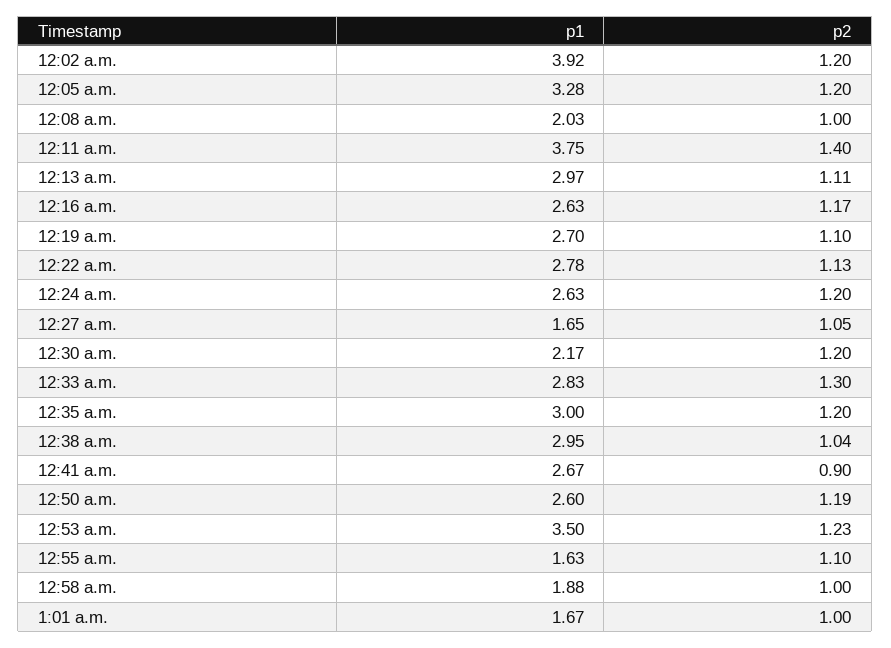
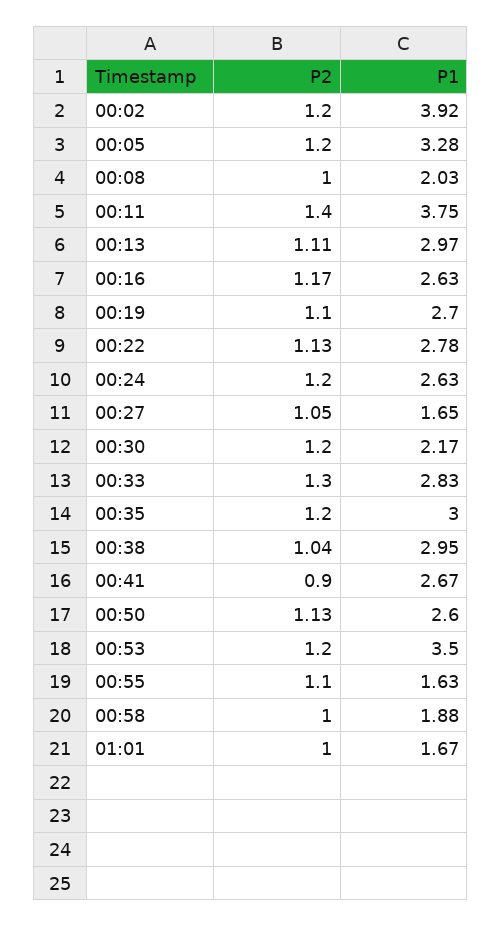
p2, 12:50 a.m.: 1.19 -> 1.13
p2, 12:53 a.m.: 1.23 -> 1.2

